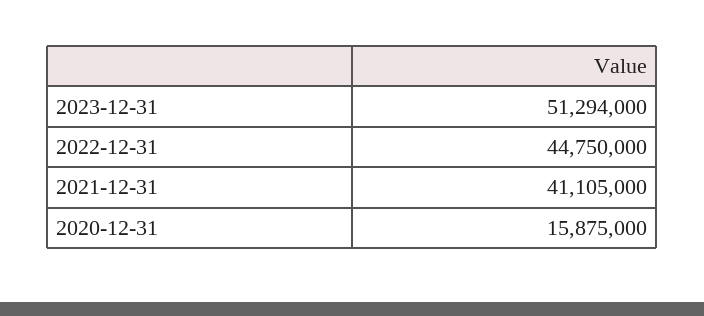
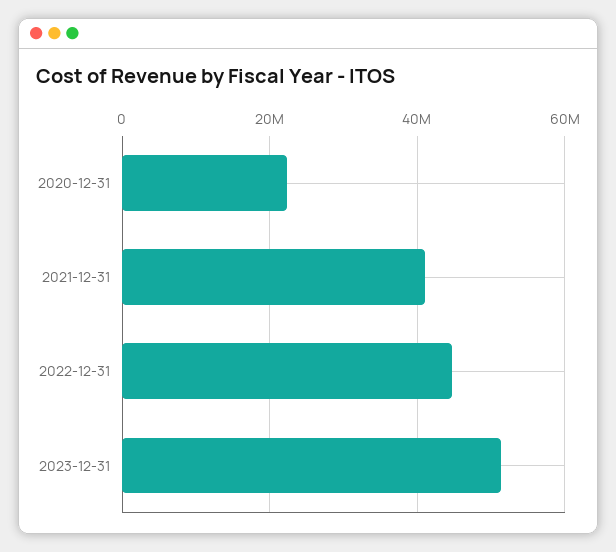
2020-12-31: 15875000 -> 22000000

